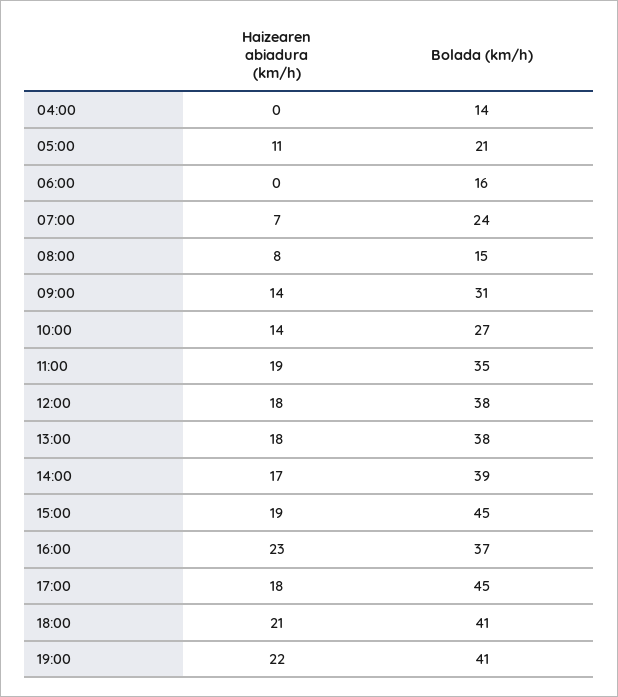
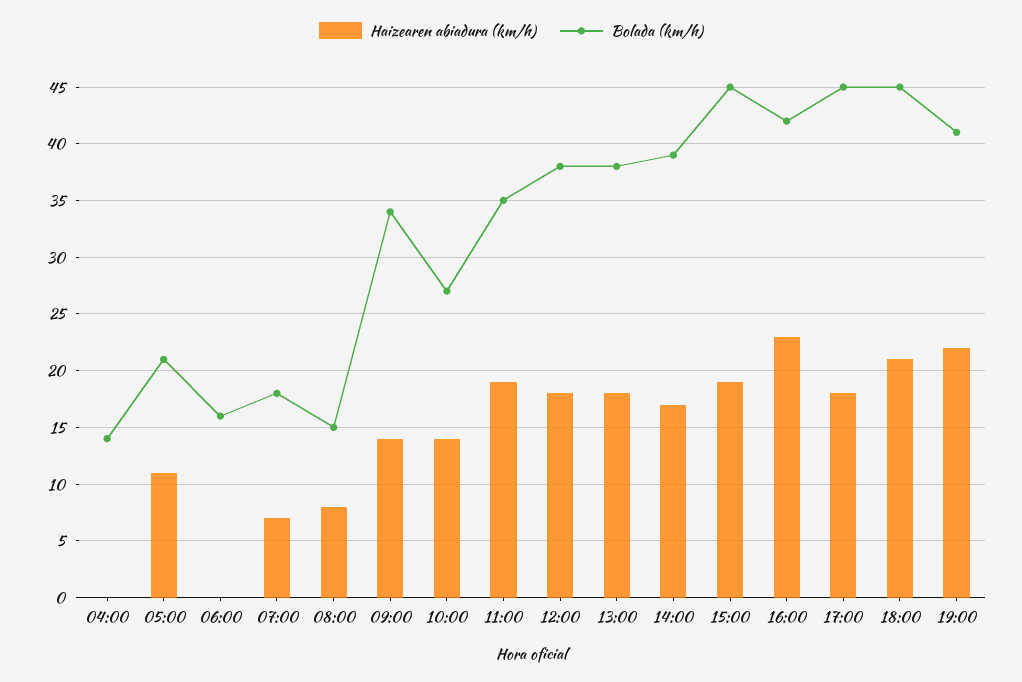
Bolada (km/h), 07:00: 24 -> 18
Bolada (km/h), 09:00: 31 -> 34
Bolada (km/h), 16:00: 37 -> 42
Bolada (km/h), 18:00: 41 -> 45

